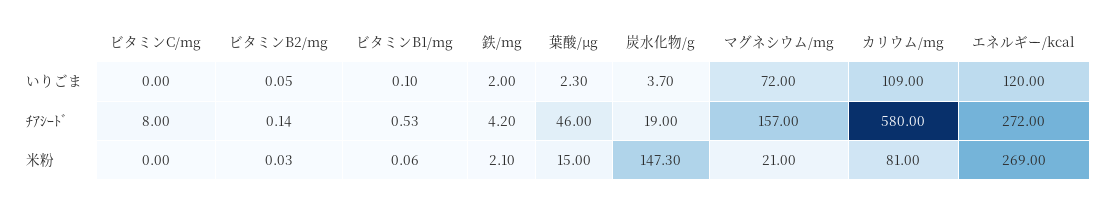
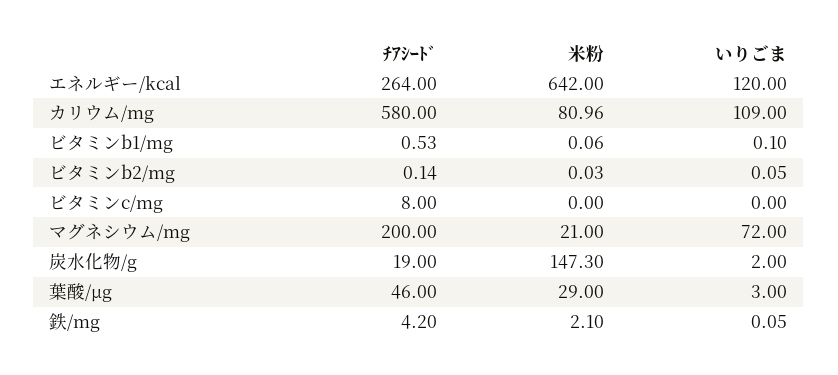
鉄/mg, いりごま: 2 -> 0.05
葉酸/µg, いりごま: 2.3 -> 3
炭水化物/g, いりごま: 3.7 -> 2
マグネシウム/mg, ﾁｱｼｰﾄﾞ: 157 -> 200
エネルギー/kcal, ﾁｱｼｰﾄﾞ: 272 -> 264
葉酸/µg, 米粉: 15 -> 29
カリウム/mg, 米粉: 81 -> 80.96
エネルギー/kcal, 米粉: 269 -> 642

